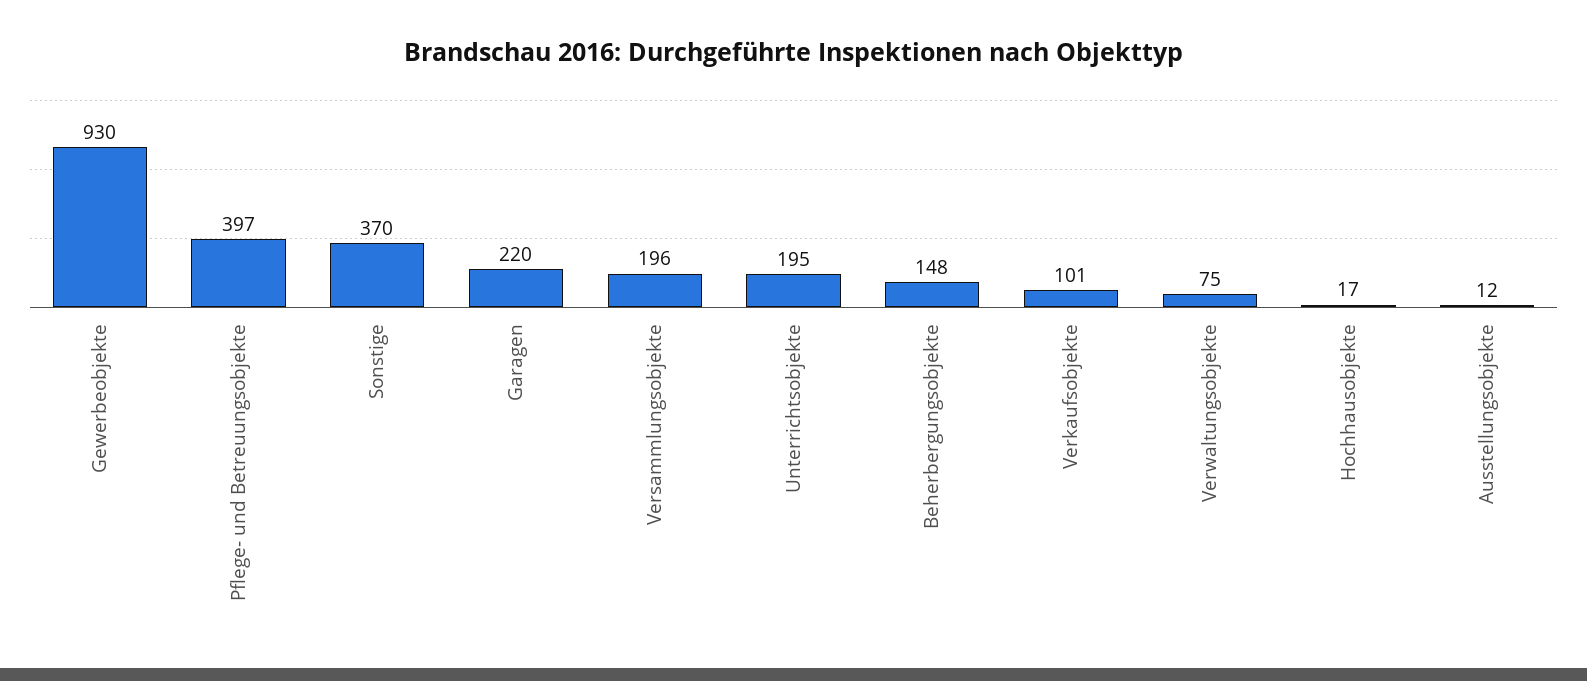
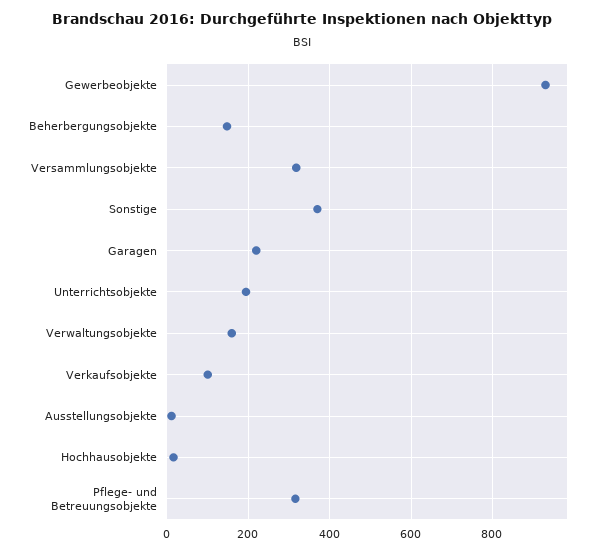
Pflege- und Betreuungsobjekte: 397 -> 320
Versammlungsobjekte: 196 -> 320
Verwaltungsobjekte: 75 -> 160

